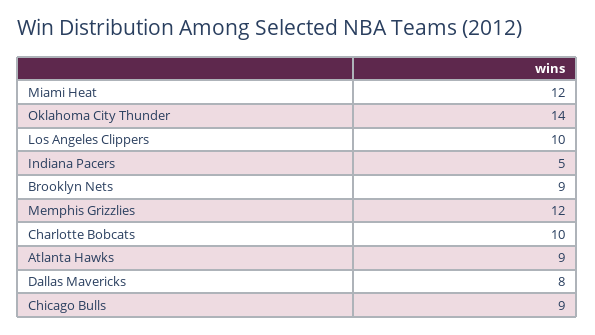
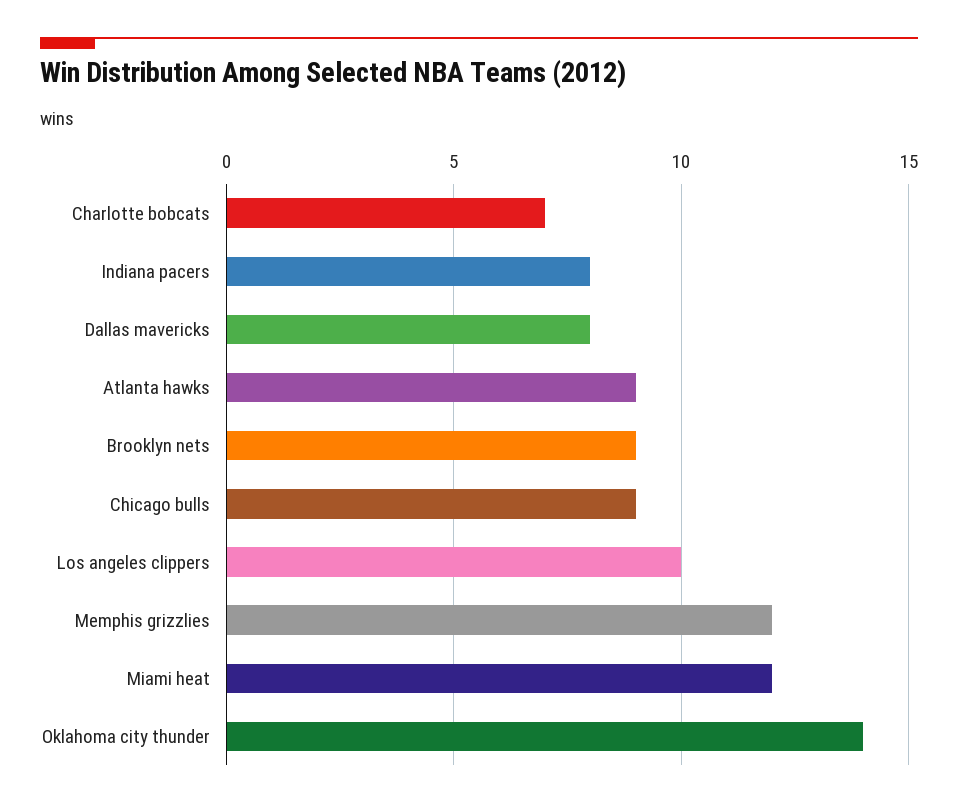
Indiana Pacers: 5 -> 8
Charlotte Bobcats: 10 -> 7

